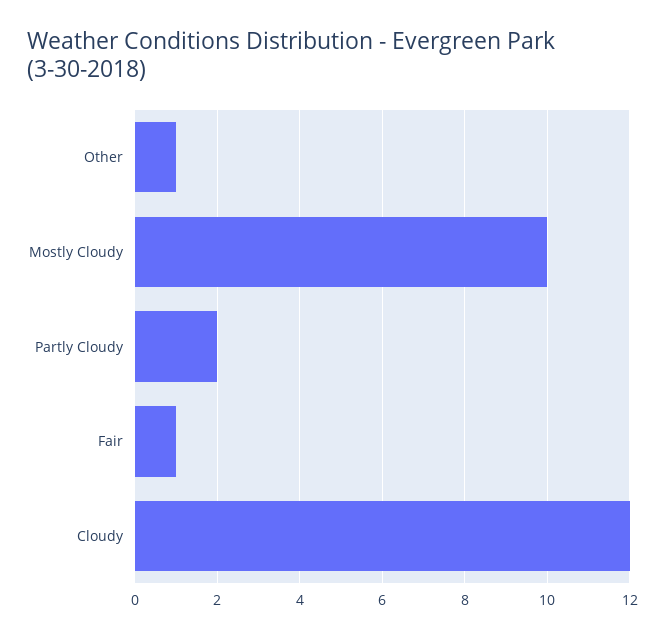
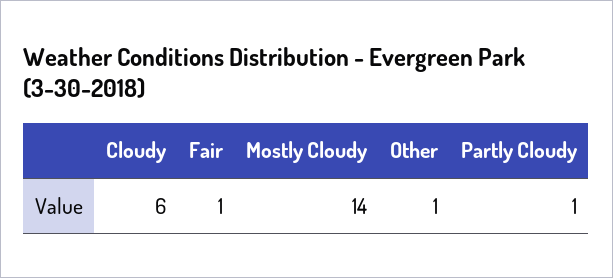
Mostly Cloudy: 10 -> 14
Partly Cloudy: 2 -> 1
Cloudy: 12 -> 6

